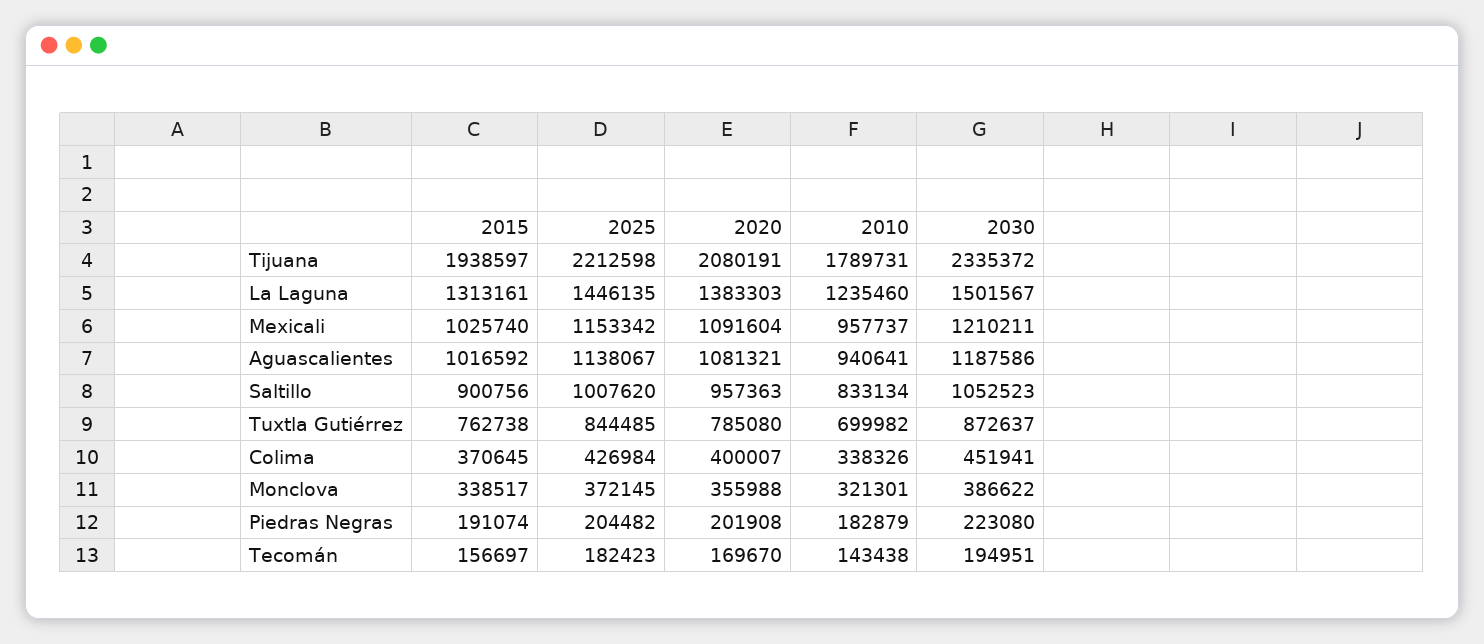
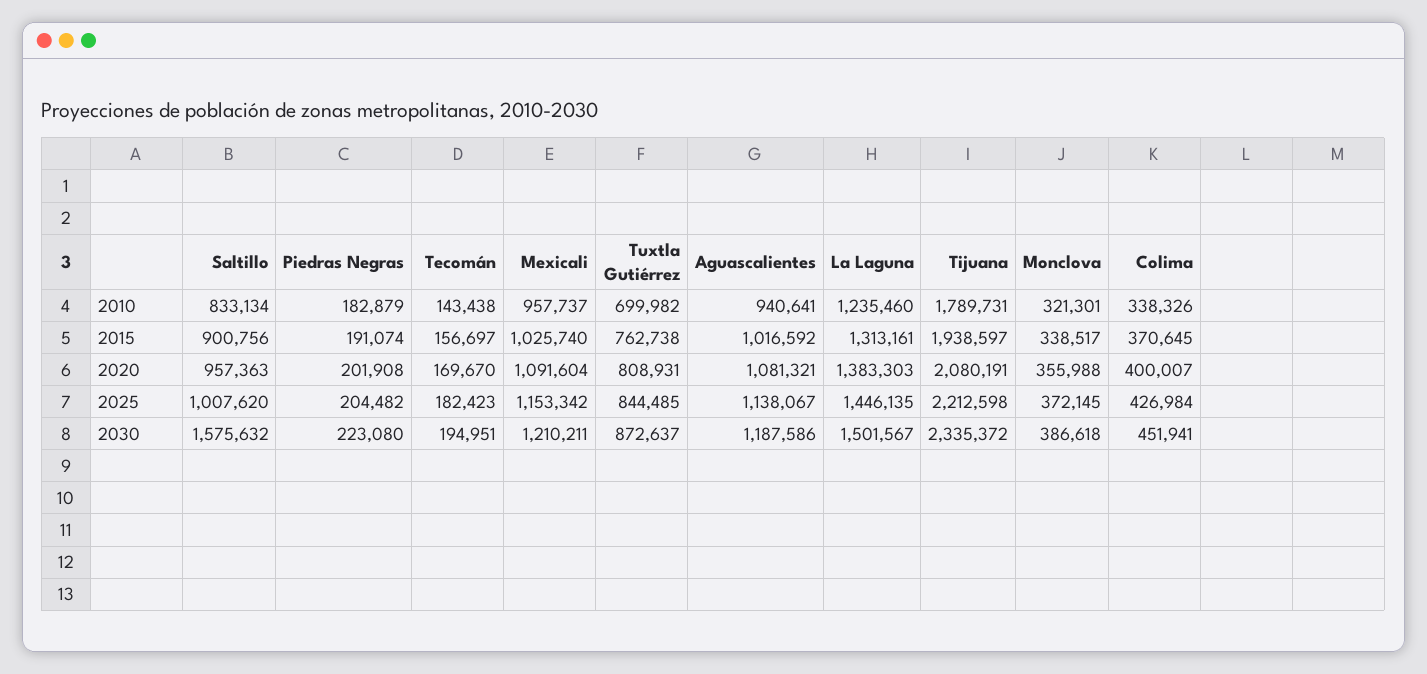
2030, Saltillo: 1052523 -> 1575632
2020, Tuxtla Gutiérrez: 785080 -> 808931
2030, Monclova: 386622 -> 386618

